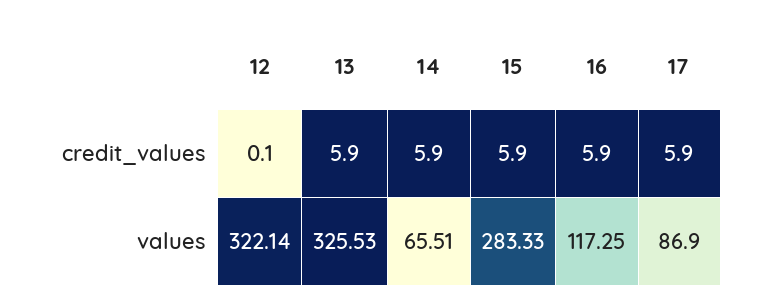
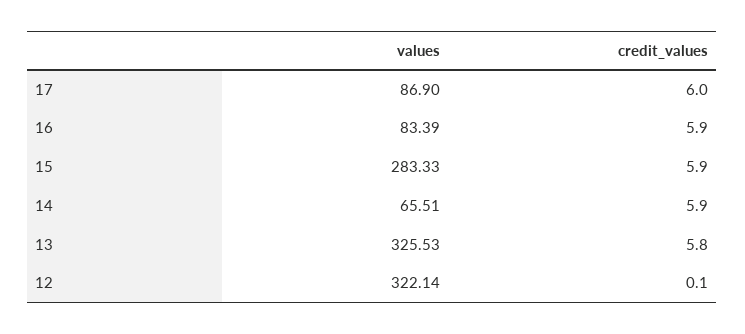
13, credit_values: 5.9 -> 5.8
17, credit_values: 5.9 -> 6
16, values: 117.25 -> 83.39

